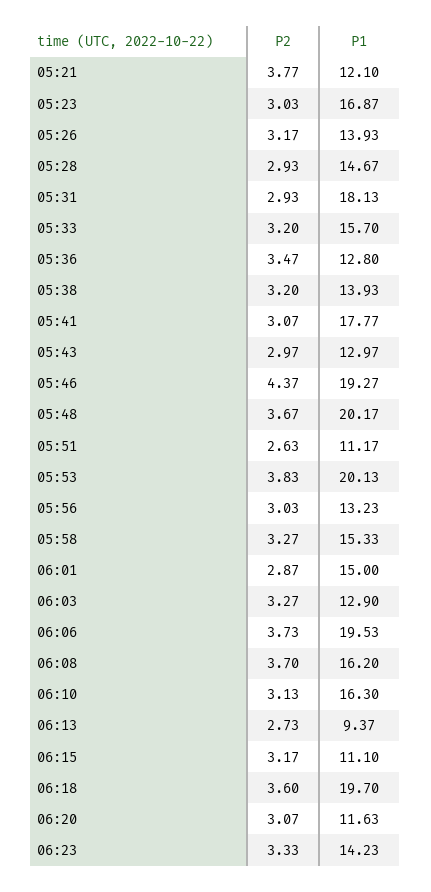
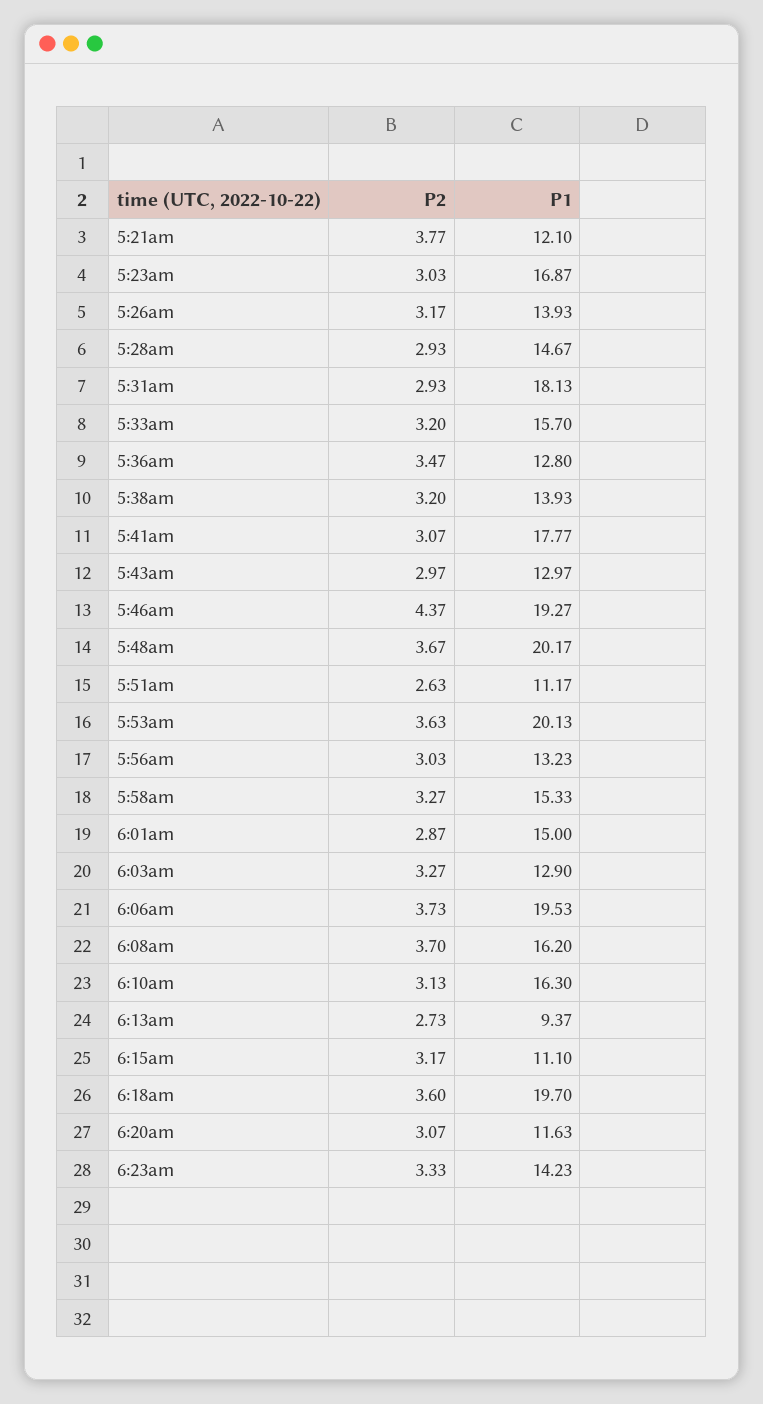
P2, 05:53: 3.83 -> 3.63

